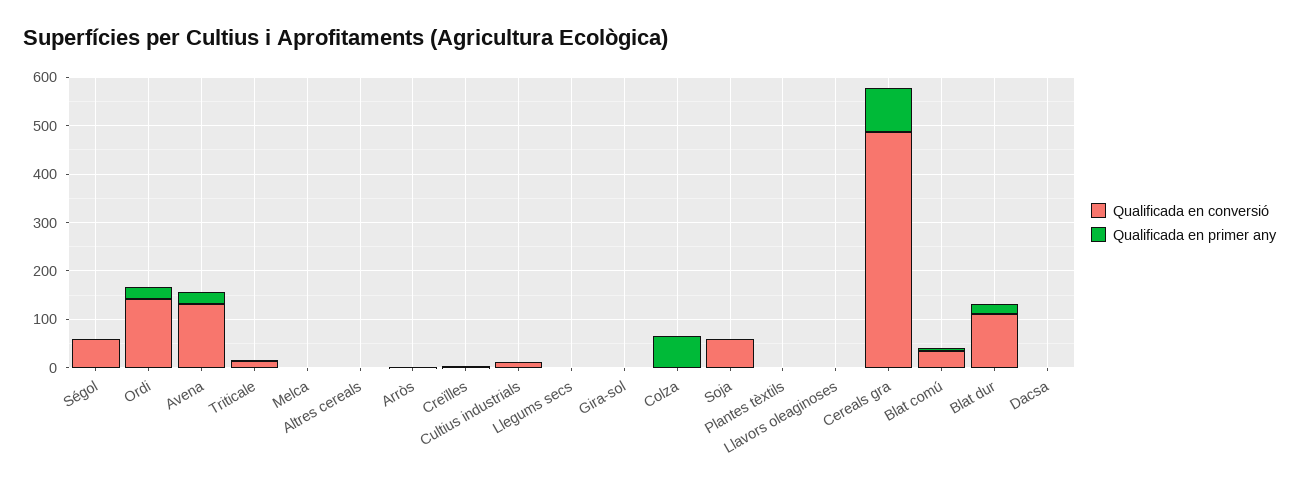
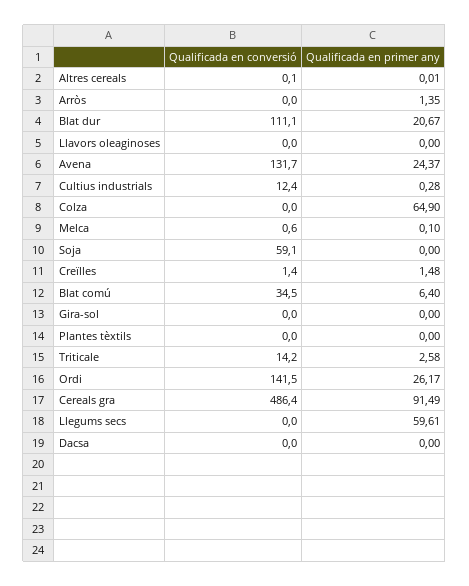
Qualificada en conversió, Ségol: 60 -> none
Qualificada en primer any, Ségol: 0 -> none
Qualificada en primer any, Llegums secs: 0 -> 59.61

